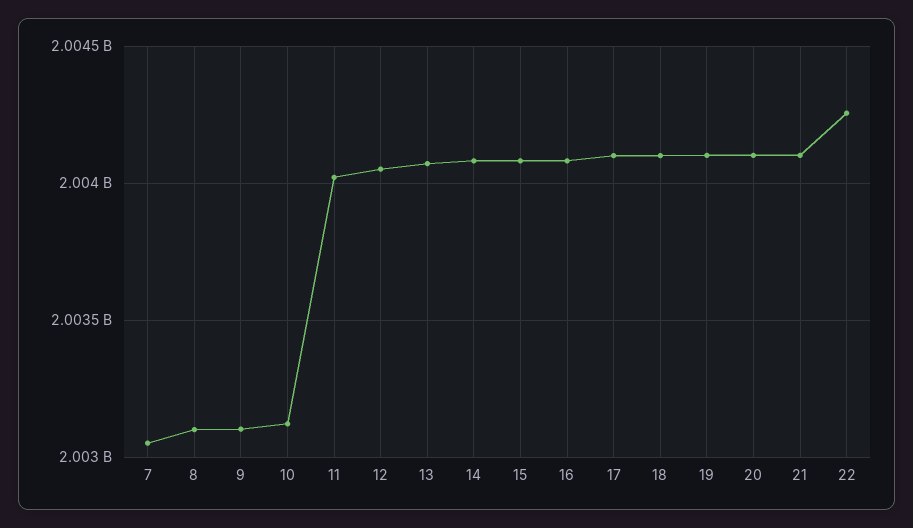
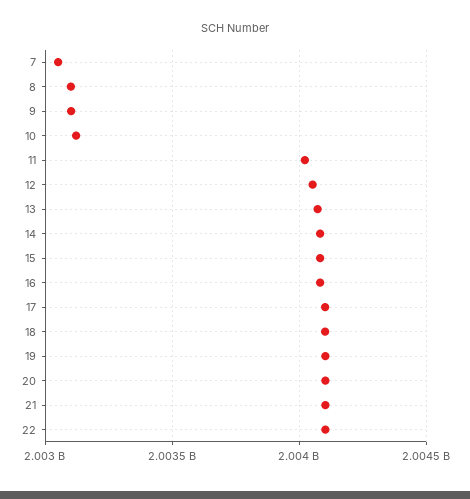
22: 2004250000 -> 2004100000

